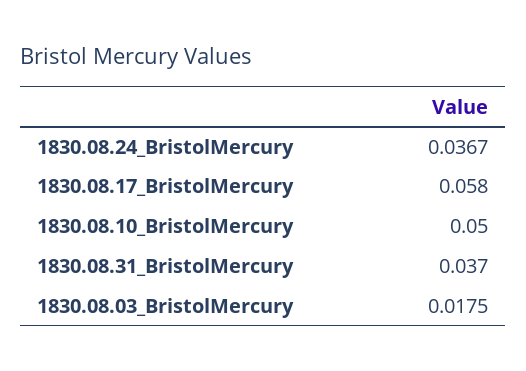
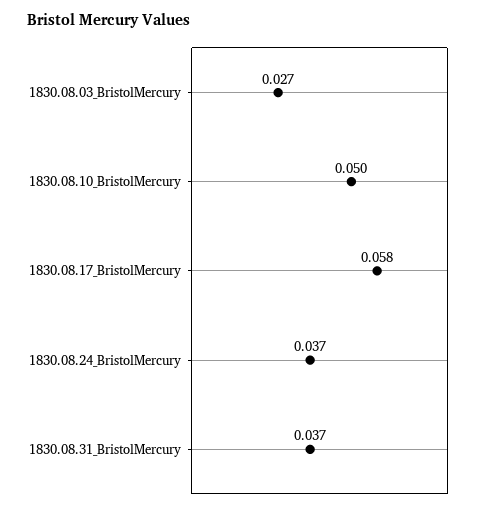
1830.08.03_BristolMercury: 0.0175 -> 0.027

